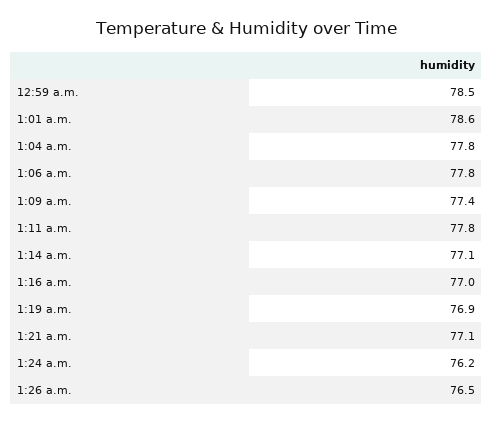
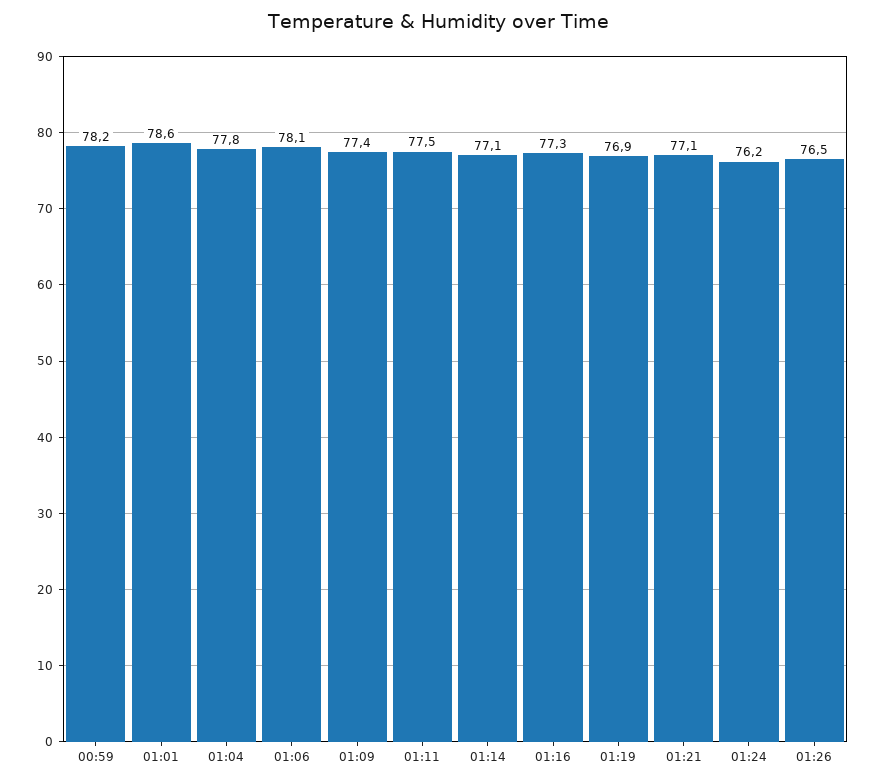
12:59 a.m.: 78.5 -> 78.2
1:06 a.m.: 77.8 -> 78.1
1:11 a.m.: 77.8 -> 77.5
1:16 a.m.: 77 -> 77.3

